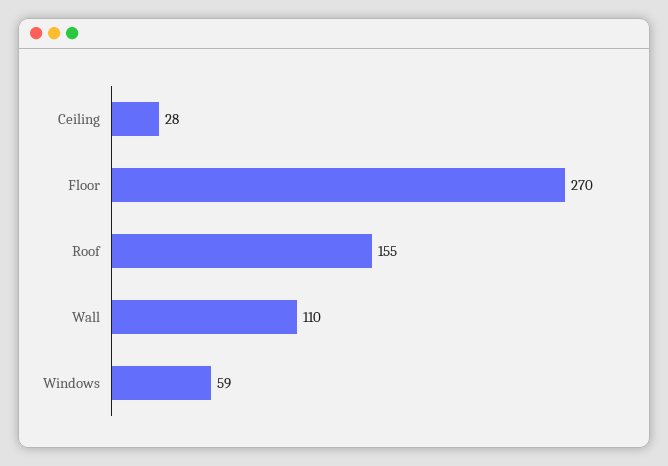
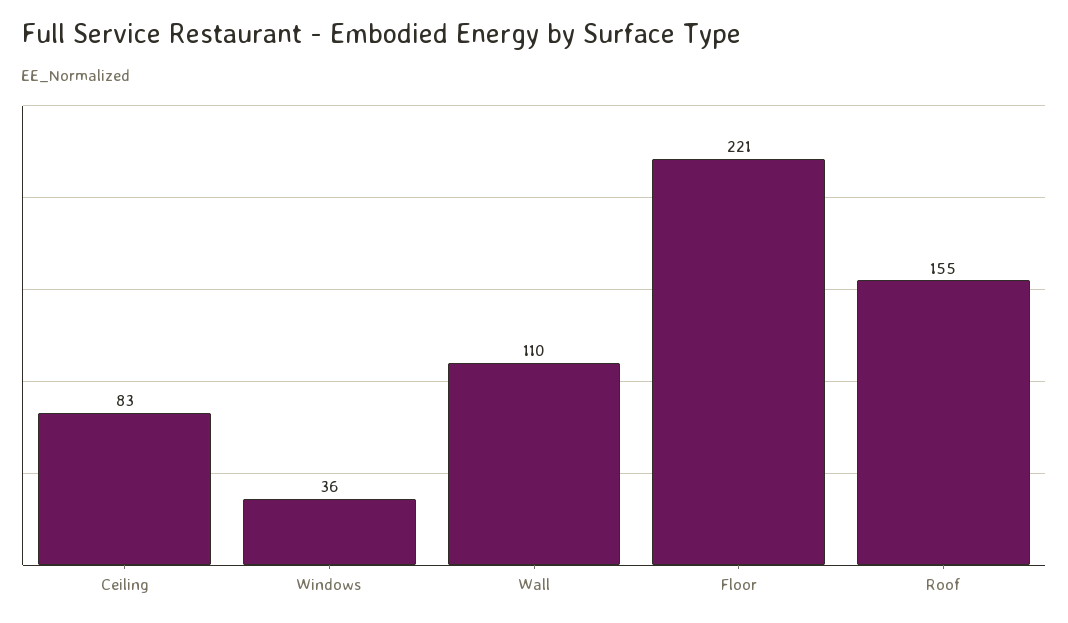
Ceiling: 28 -> 83
Floor: 270 -> 221
Windows: 59 -> 36

